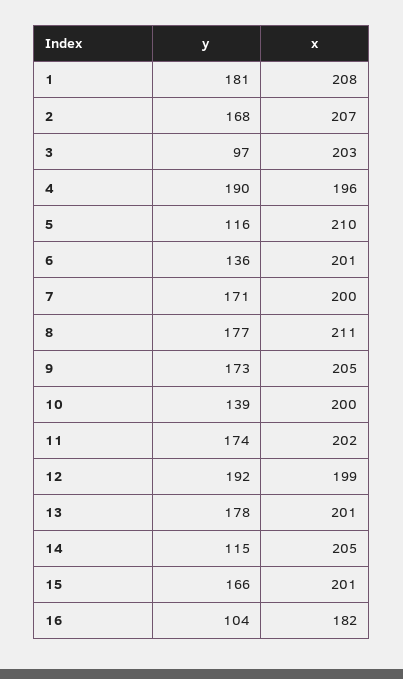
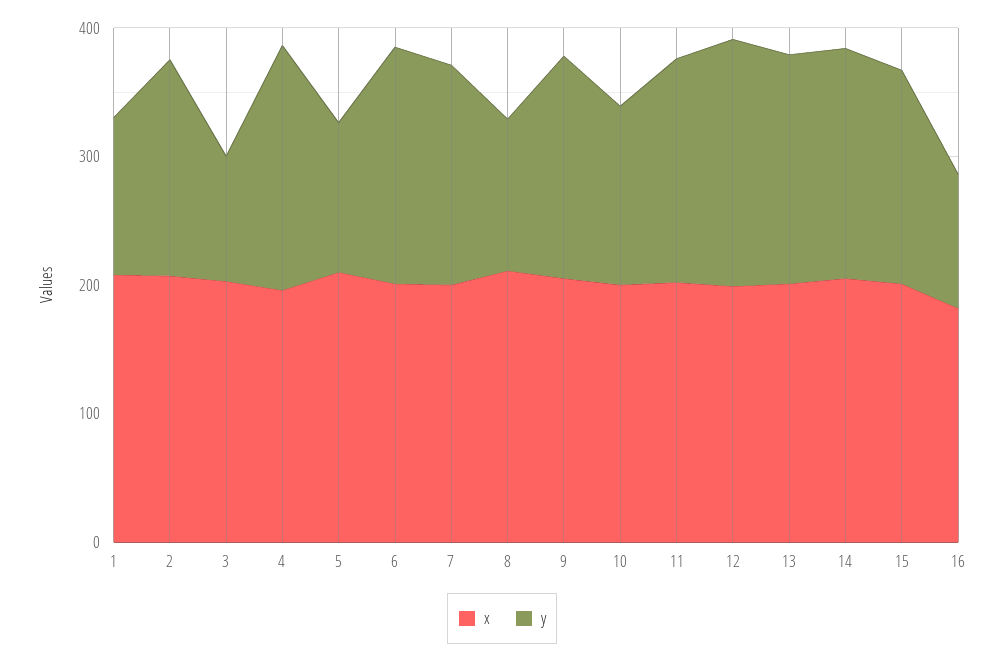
y, 1: 181 -> 120
y, 6: 136 -> 180
y, 8: 177 -> 120
y, 14: 115 -> 180

